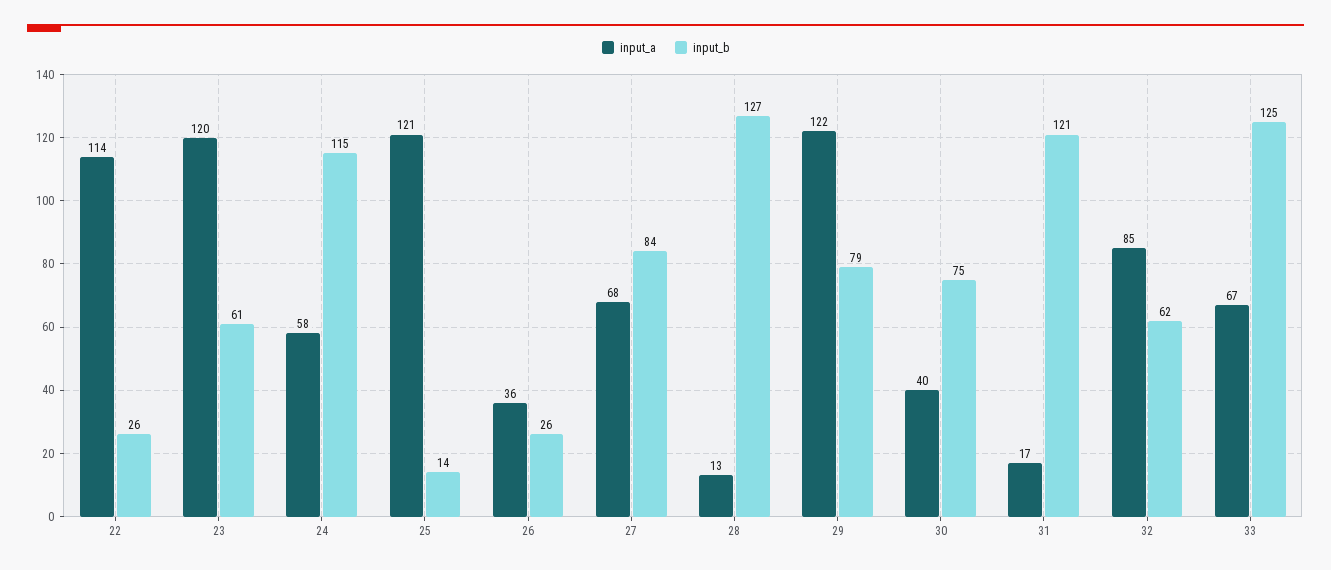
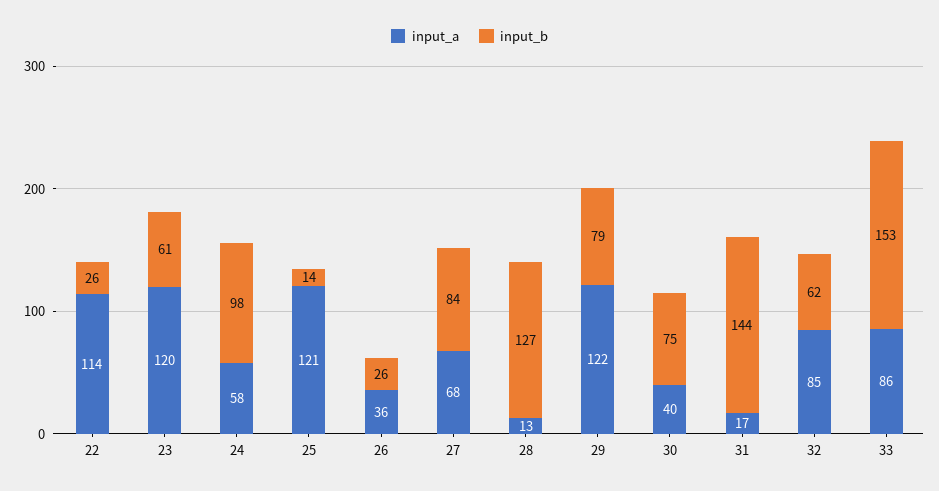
input_b, 24: 115 -> 98
input_b, 31: 121 -> 144
input_a, 33: 67 -> 86
input_b, 33: 125 -> 153

